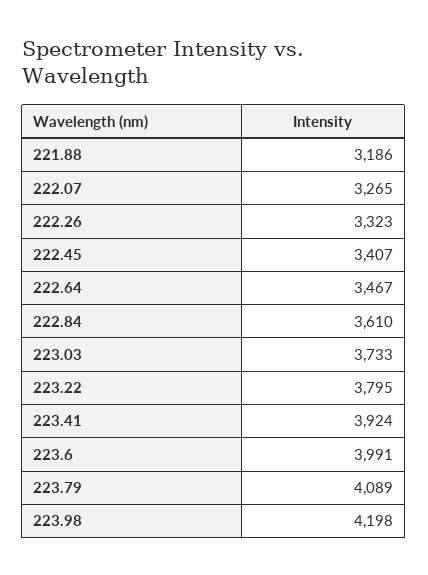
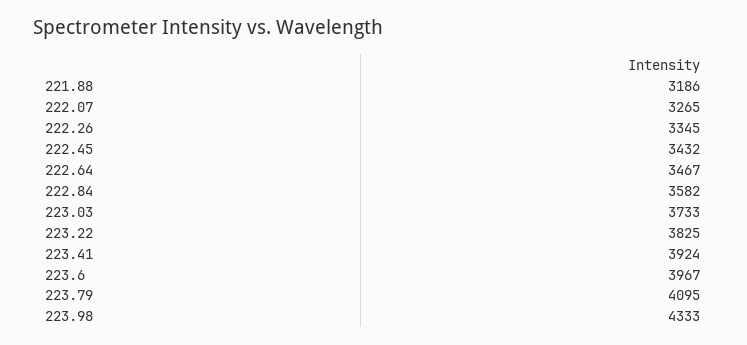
222.26: 3323 -> 3345
222.45: 3407 -> 3432
222.84: 3610 -> 3582
223.22: 3795 -> 3825
223.6: 3991 -> 3967
223.79: 4089 -> 4095
223.98: 4198 -> 4333

